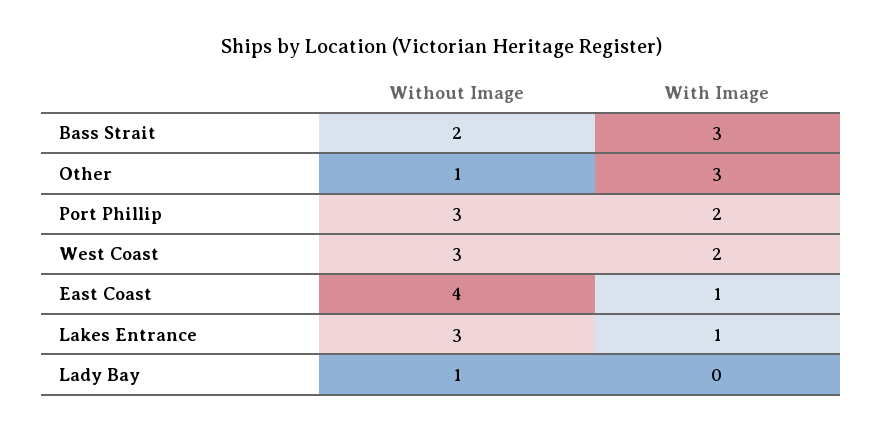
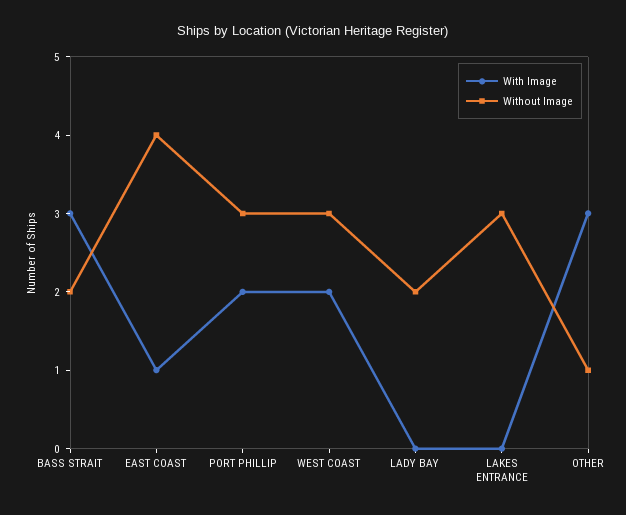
With Image, Lakes Entrance: 1 -> 0
Without Image, Lady Bay: 1 -> 2

